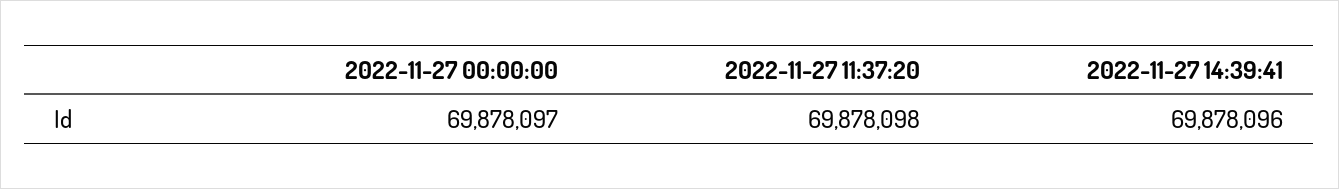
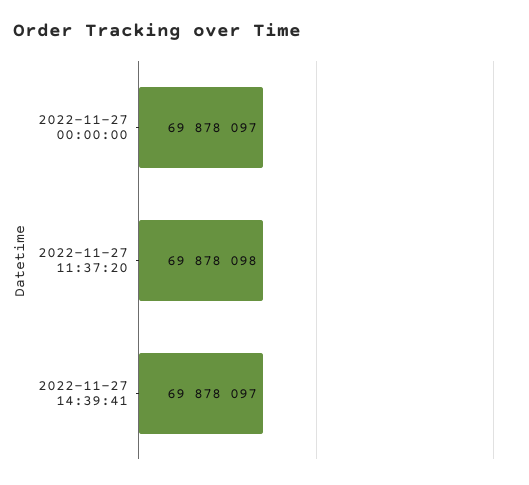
2022-11-27 14:39:41: 69878096 -> 69878097

